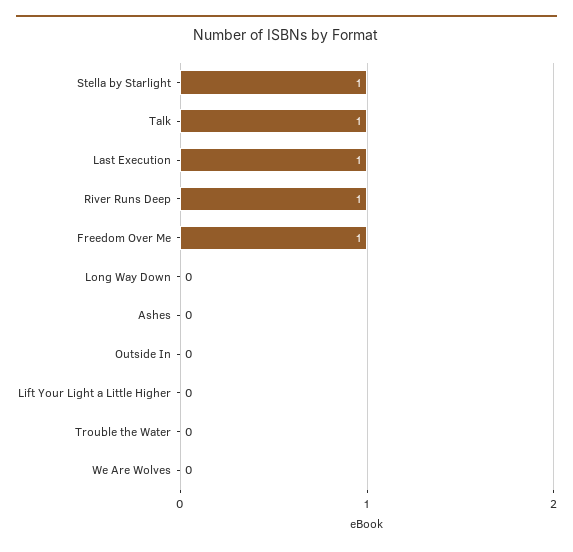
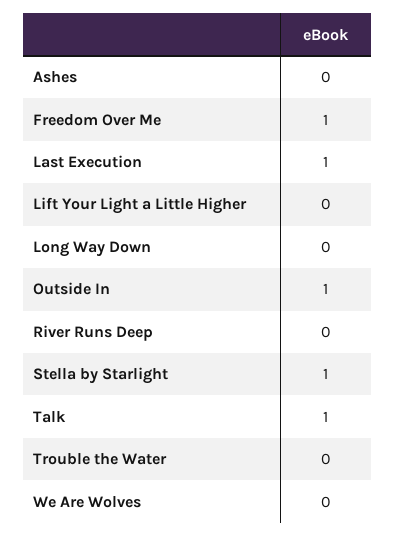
River Runs Deep: 1 -> 0
Outside In: 0 -> 1

